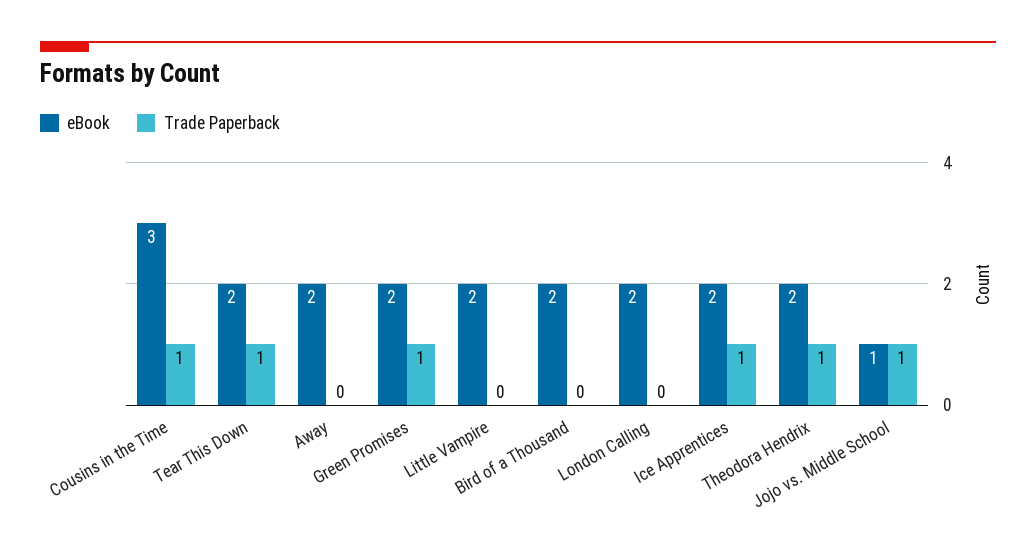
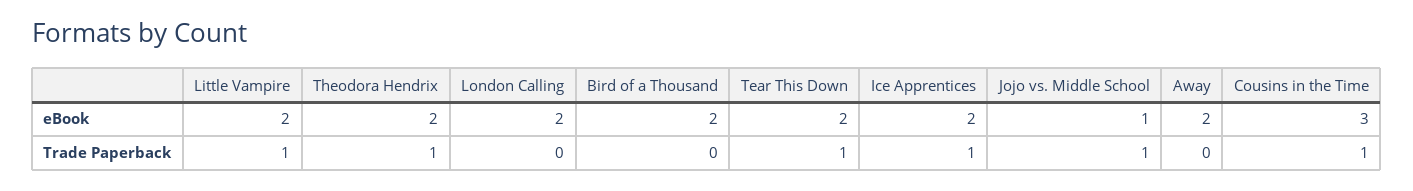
eBook, Green Promises: 2 -> none
Trade Paperback, Green Promises: 1 -> none
Trade Paperback, Little Vampire: 0 -> 1

